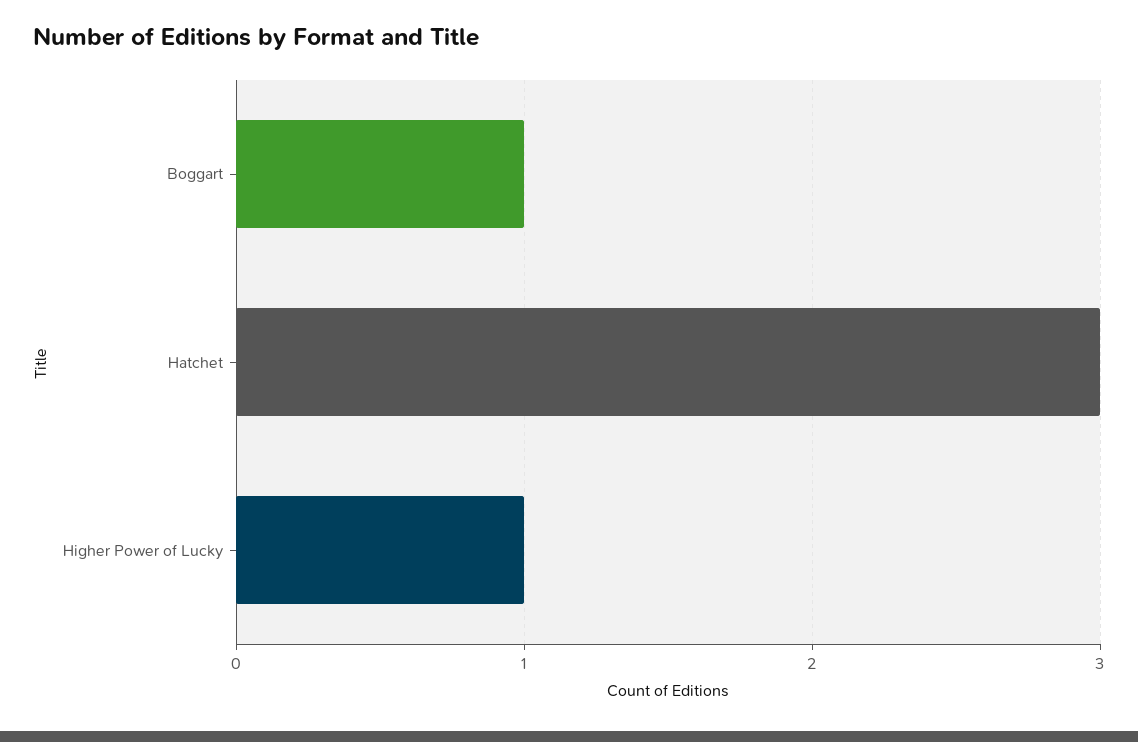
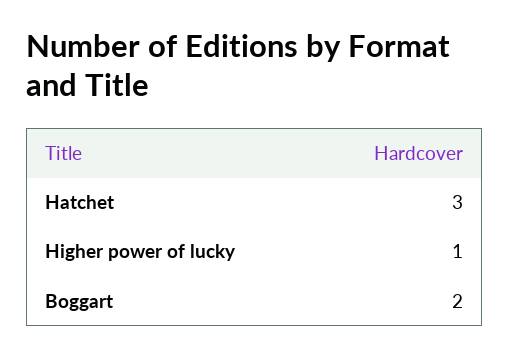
Boggart: 1 -> 2

